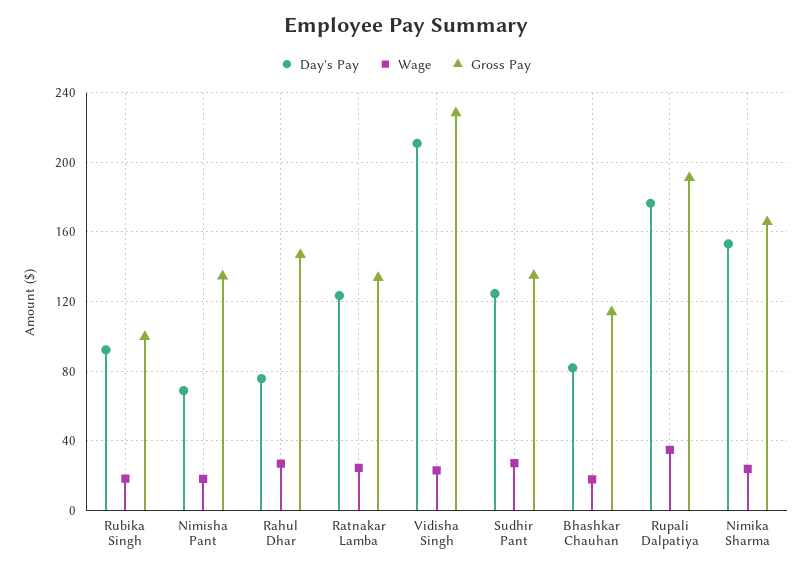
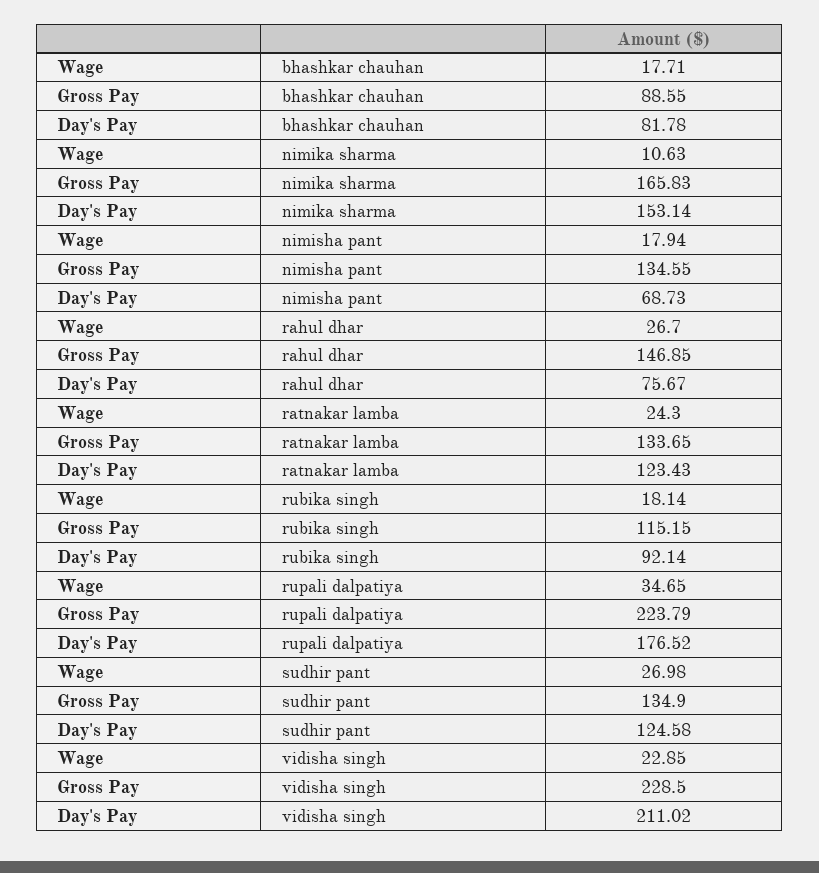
Gross Pay, Rubika Singh: 100 -> 115.15
Gross Pay, Bhashkar Chauhan: 115 -> 88.55
Gross Pay, Rupali Dalpatiya: 190 -> 223.79
Wage, Nimika Sharma: 25 -> 10.63

